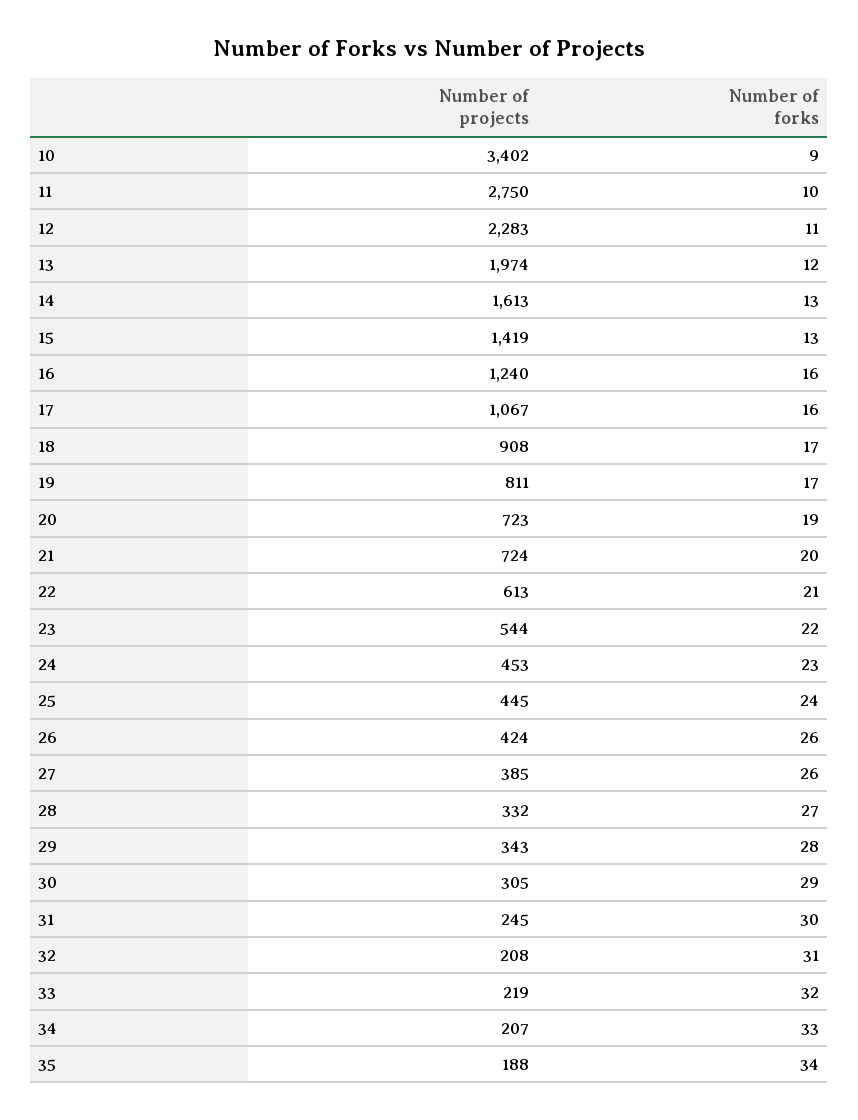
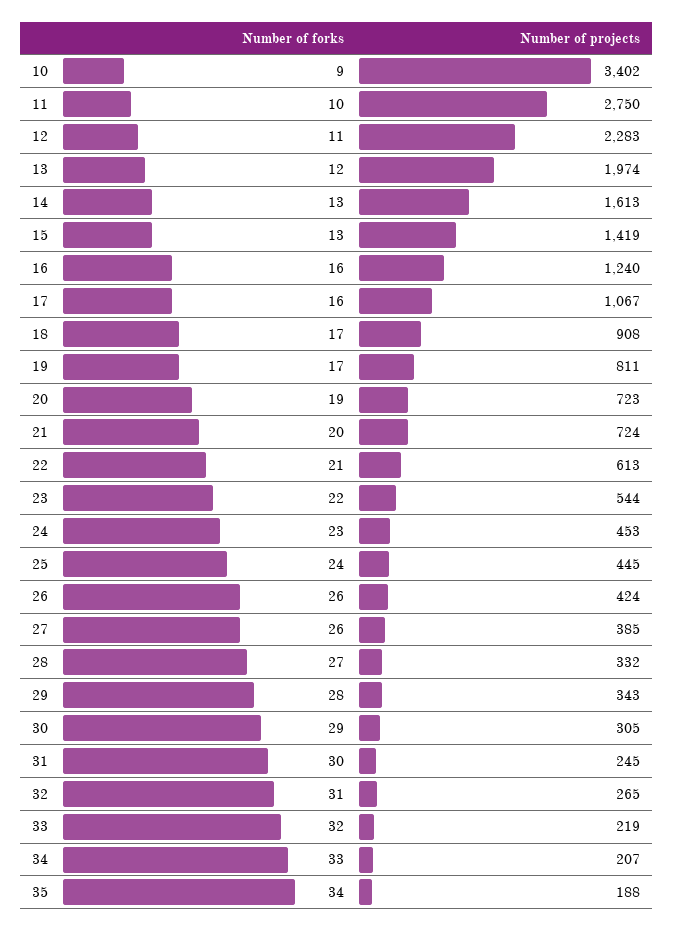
Number of projects, 32: 208 -> 265

